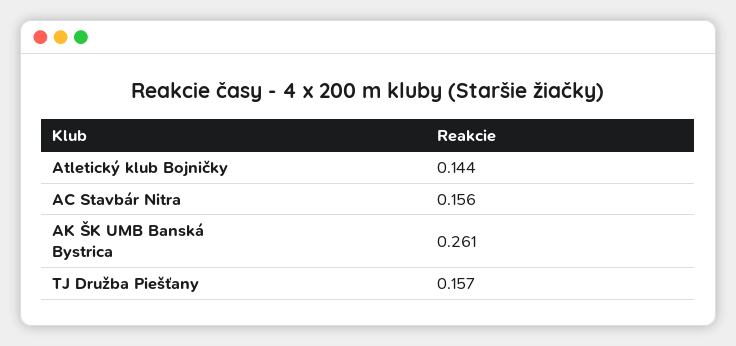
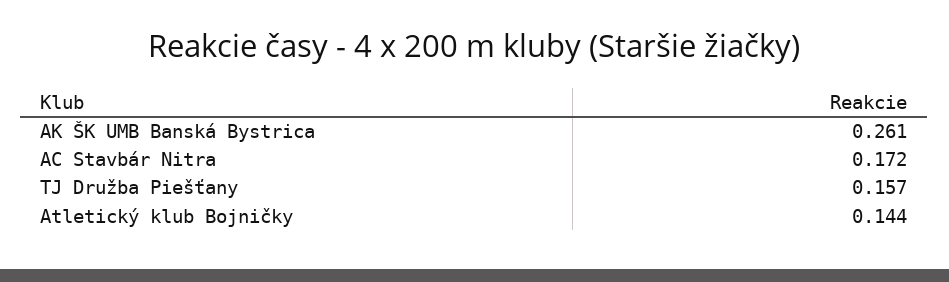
AC Stavbár Nitra: 0.156 -> 0.172

